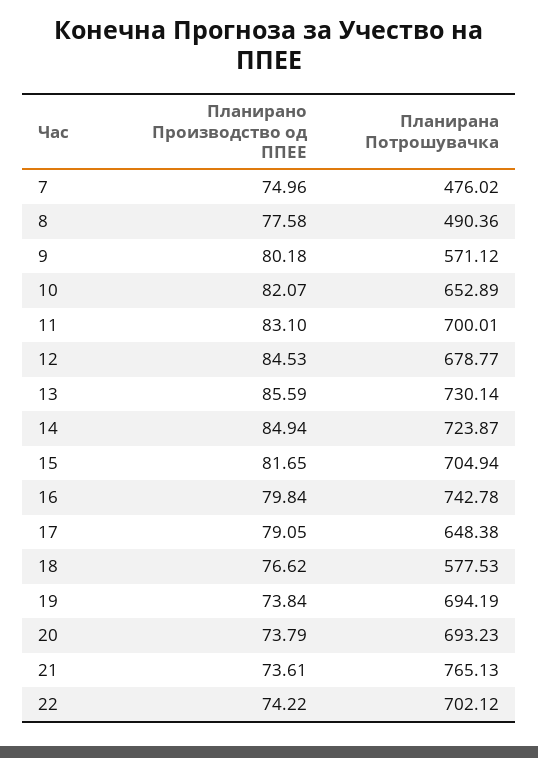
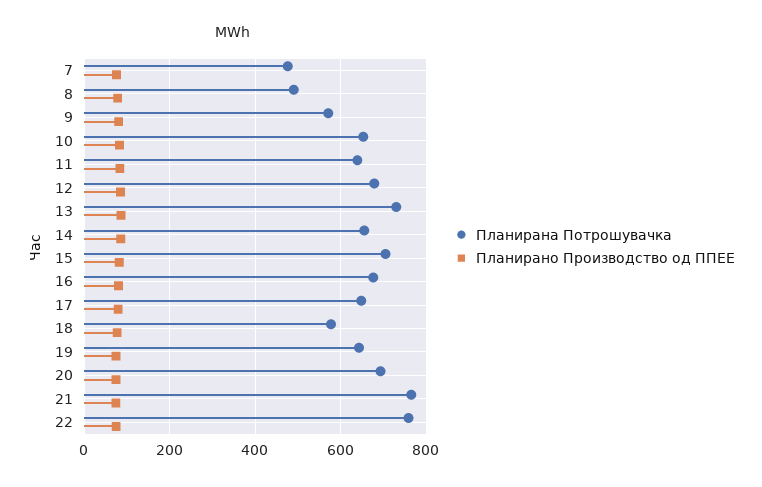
Планирана Потрошувачка, 11: 700.01 -> 640
Планирана Потрошувачка, 14: 723.87 -> 660
Планирана Потрошувачка, 16: 742.78 -> 680
Планирана Потрошувачка, 19: 694.19 -> 640
Планирана Потрошувачка, 22: 702.12 -> 760

